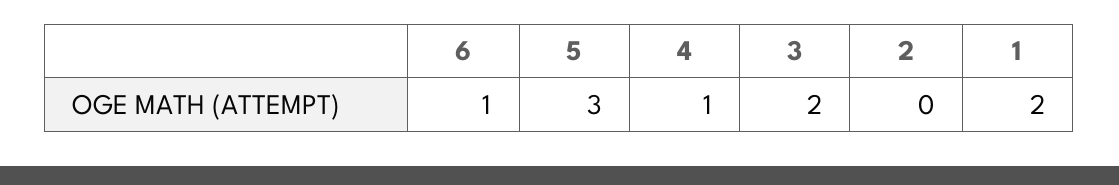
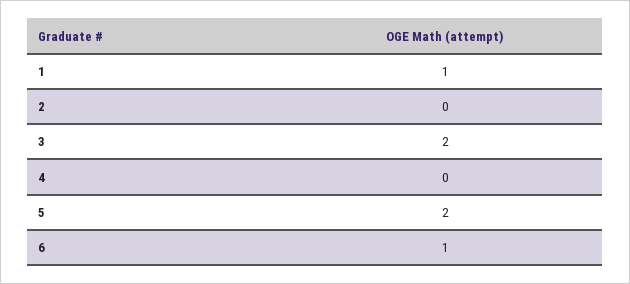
5: 3 -> 2
4: 1 -> 0
1: 2 -> 1

